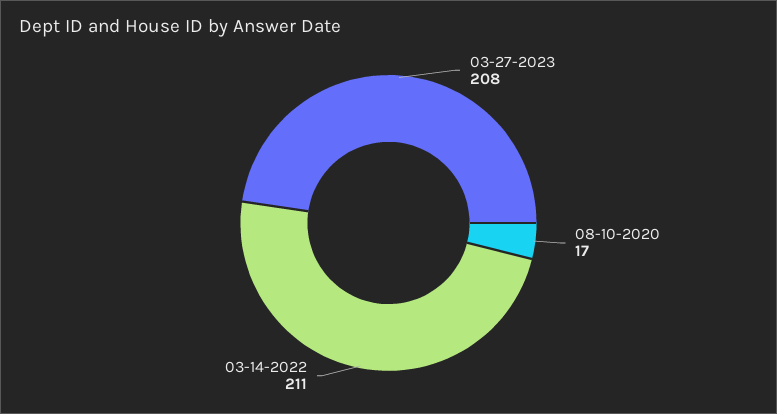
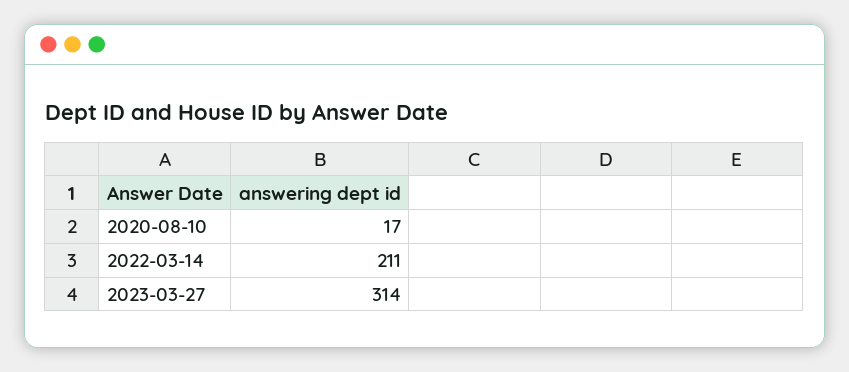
03-27-2023: 208 -> 314

